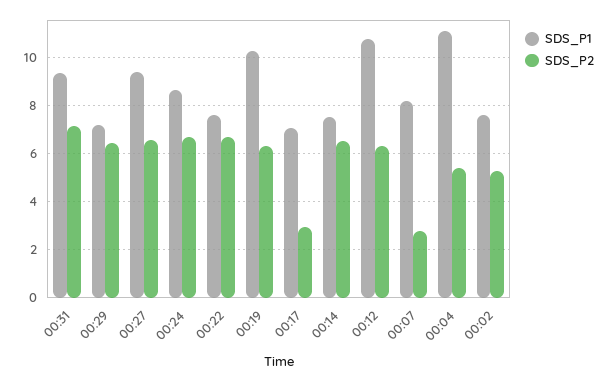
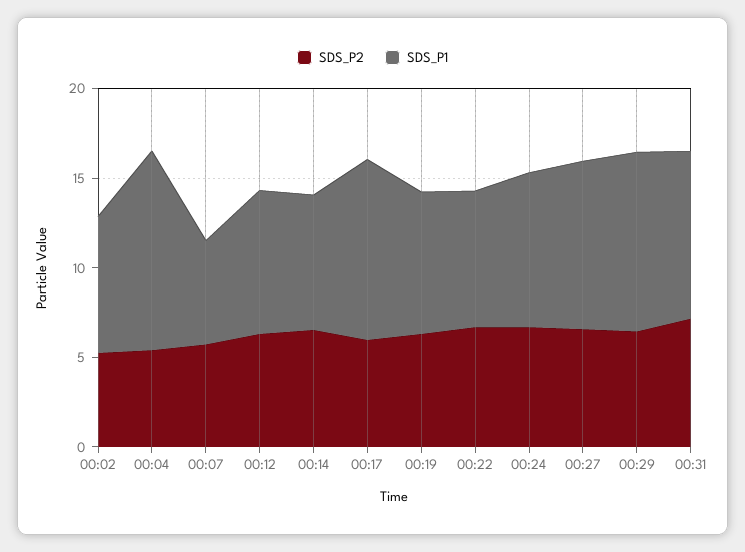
SDS_P1, 00:29: 7.25 -> 10
SDS_P1, 00:19: 10.25 -> 8
SDS_P1, 00:17: 7 -> 10
SDS_P2, 00:17: 3 -> 6
SDS_P1, 00:12: 10.75 -> 8
SDS_P1, 00:07: 8.25 -> 6
SDS_P2, 00:07: 2.75 -> 6

